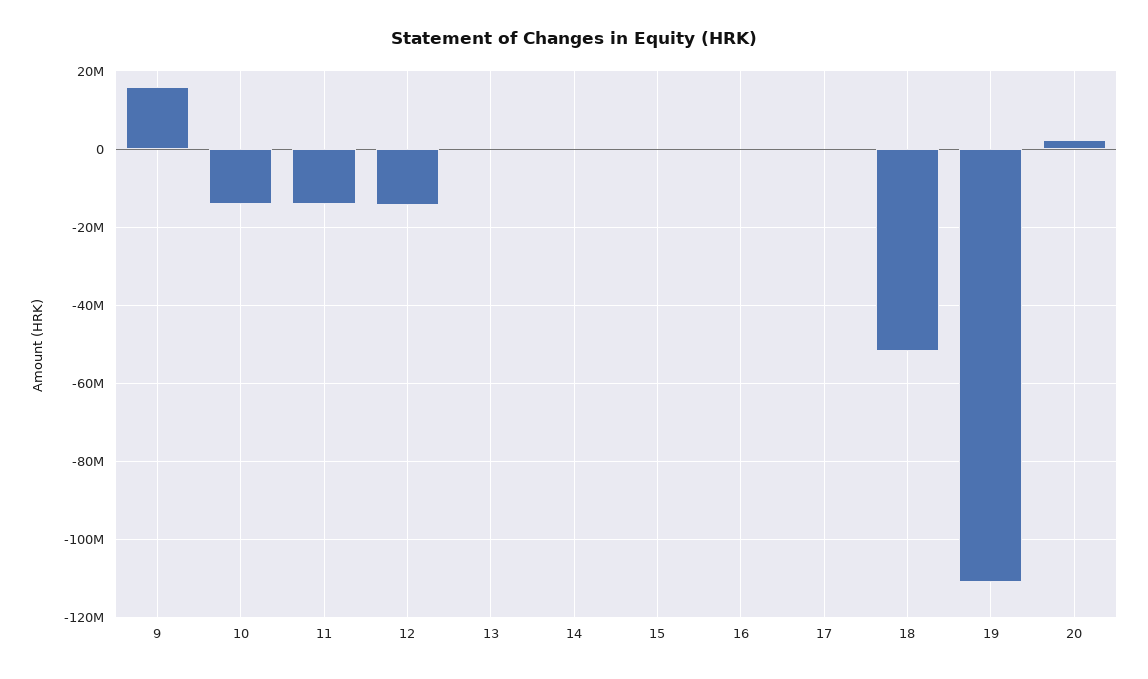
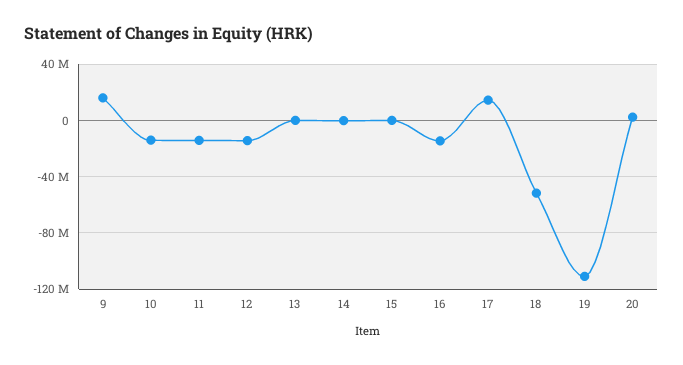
16: 0 -> -15000000
17: 0 -> 15000000

